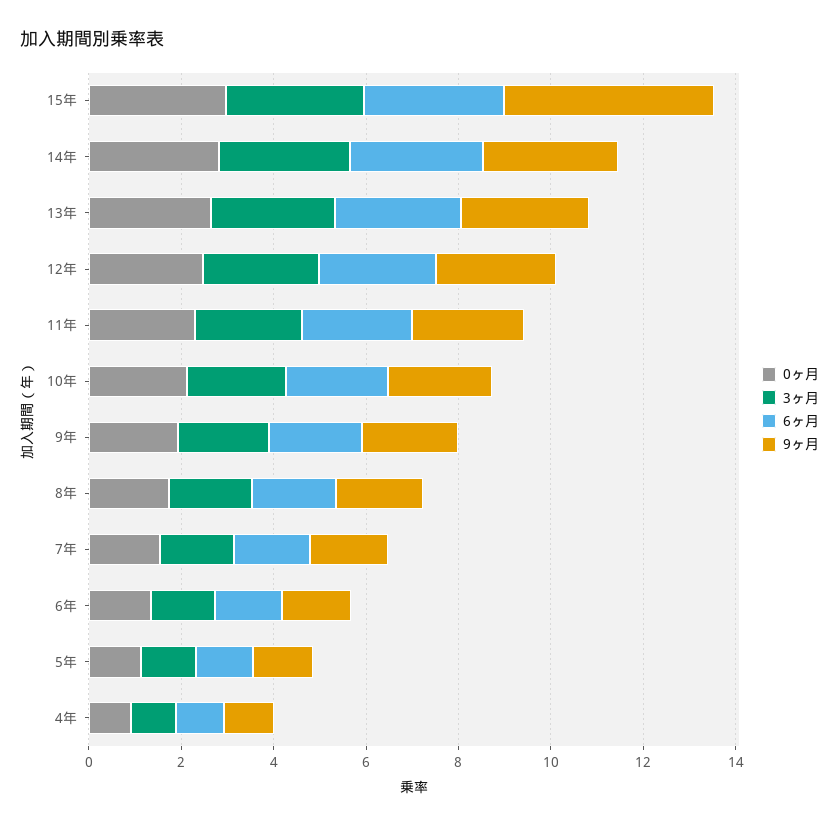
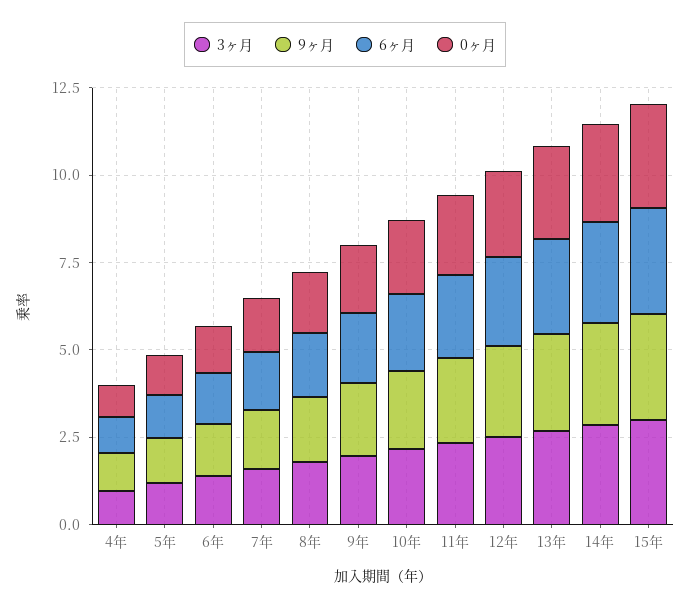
9ヶ月, 15年: 4.5 -> 3

